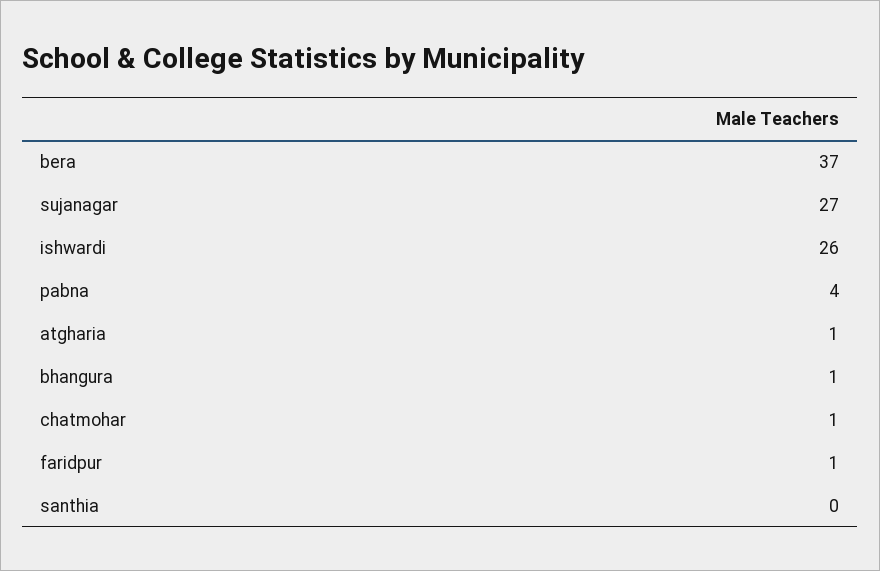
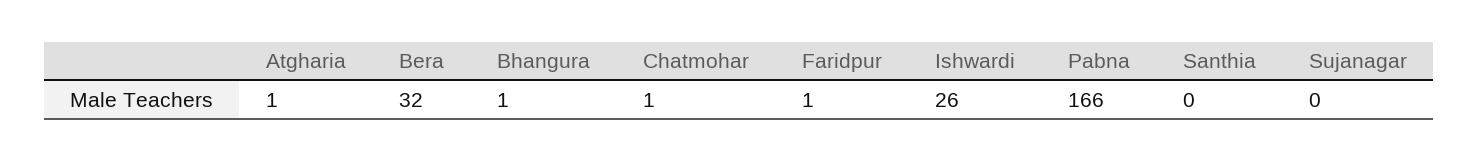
bera: 37 -> 32
sujanagar: 27 -> 0
pabna: 4 -> 166

